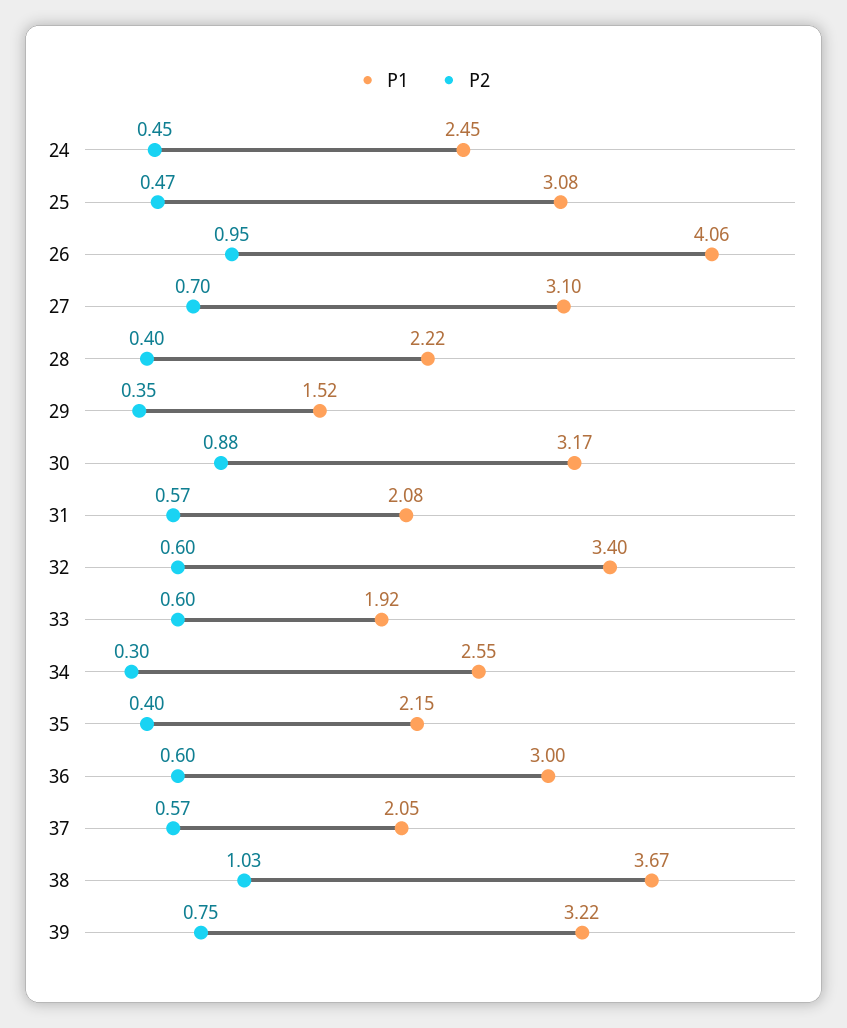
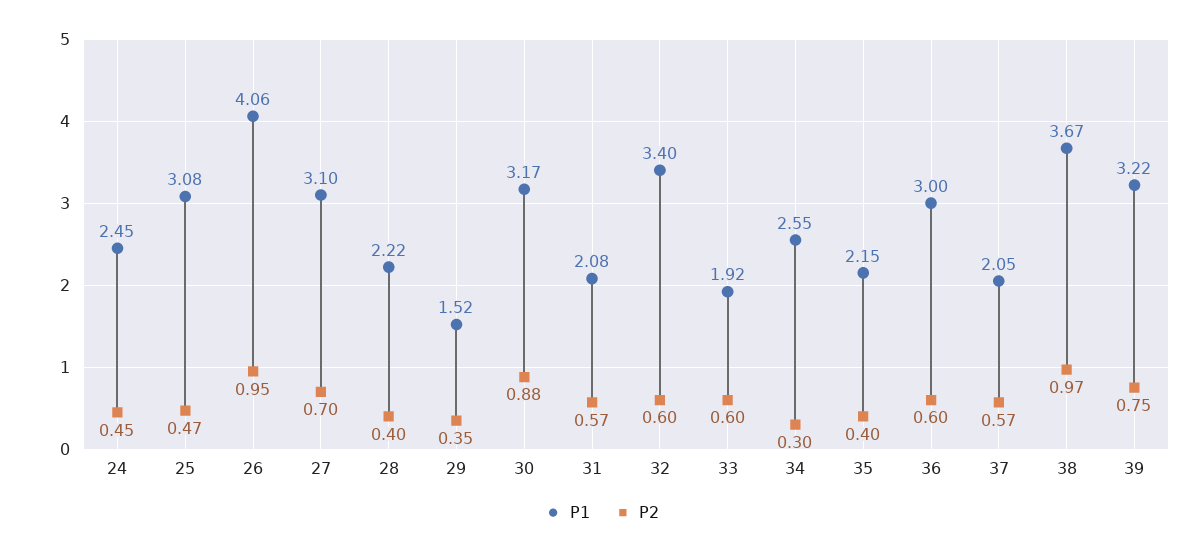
P2, 38: 1.03 -> 0.97

